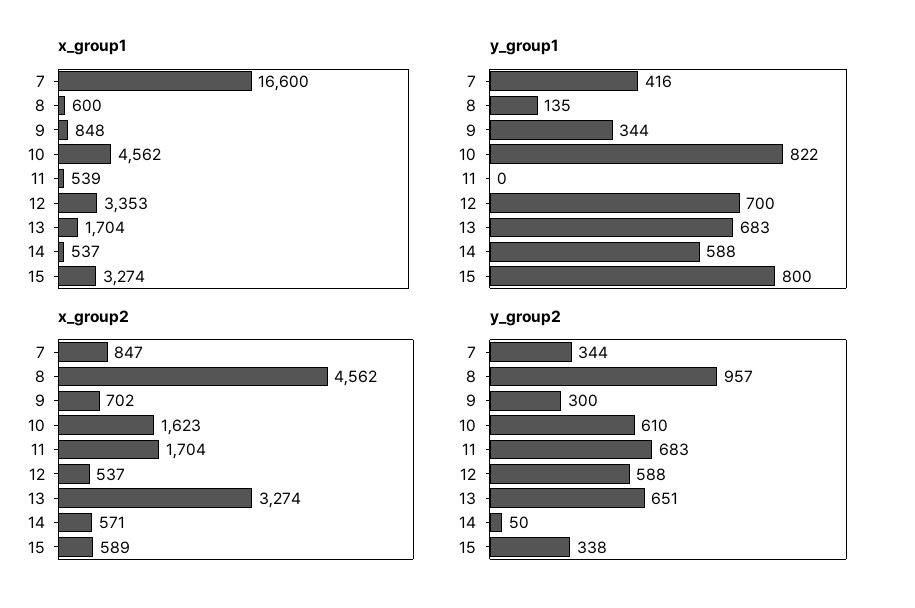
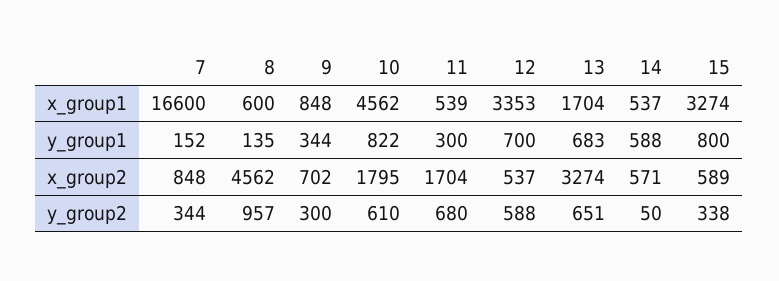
y_group1, 7: 416 -> 152
y_group1, 11: 0 -> 300
x_group2, 7: 847 -> 848
x_group2, 10: 1623 -> 1795
y_group2, 11: 683 -> 680

